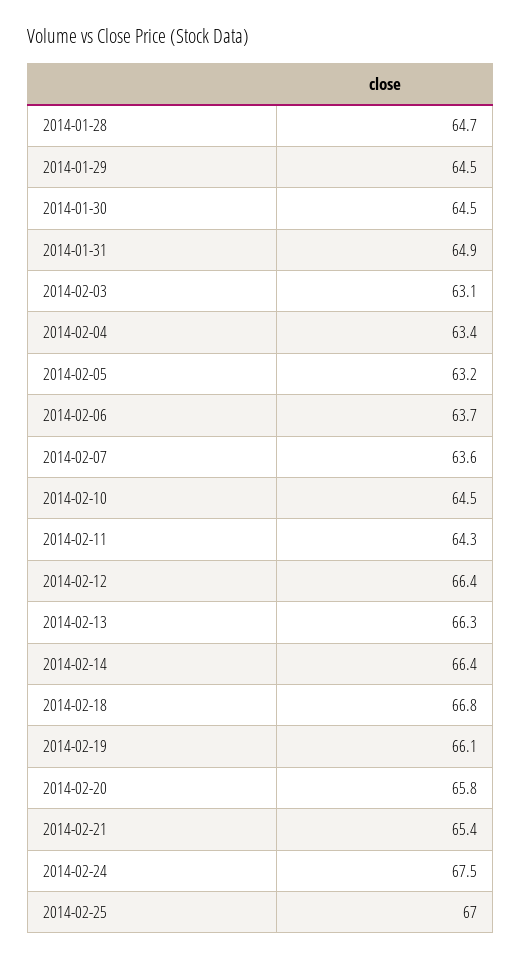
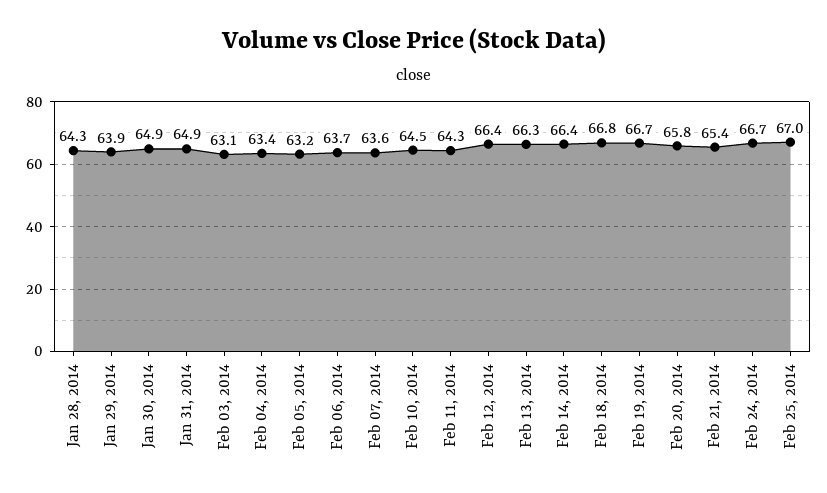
2014-01-28: 64.7 -> 64.3
2014-01-29: 64.5 -> 63.9
2014-01-30: 64.5 -> 64.9
2014-02-19: 66.1 -> 66.7
2014-02-24: 67.5 -> 66.7

